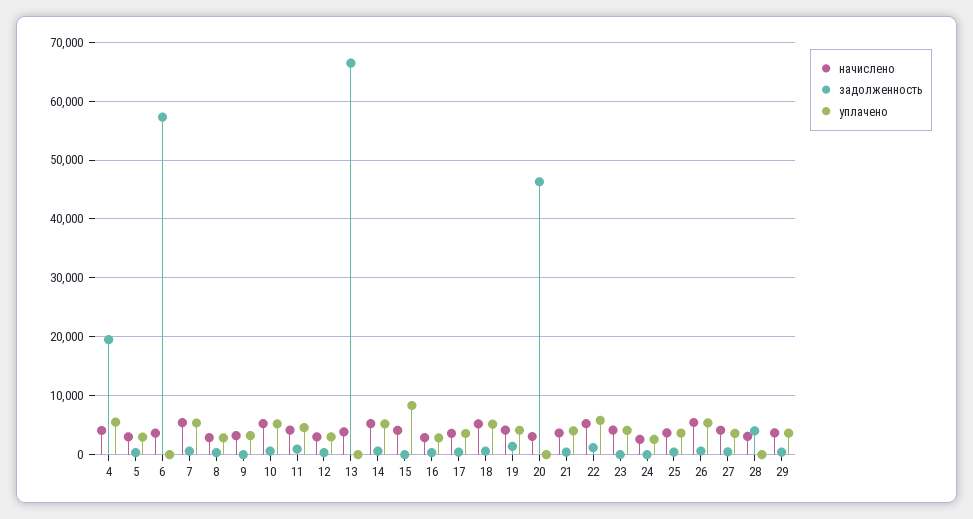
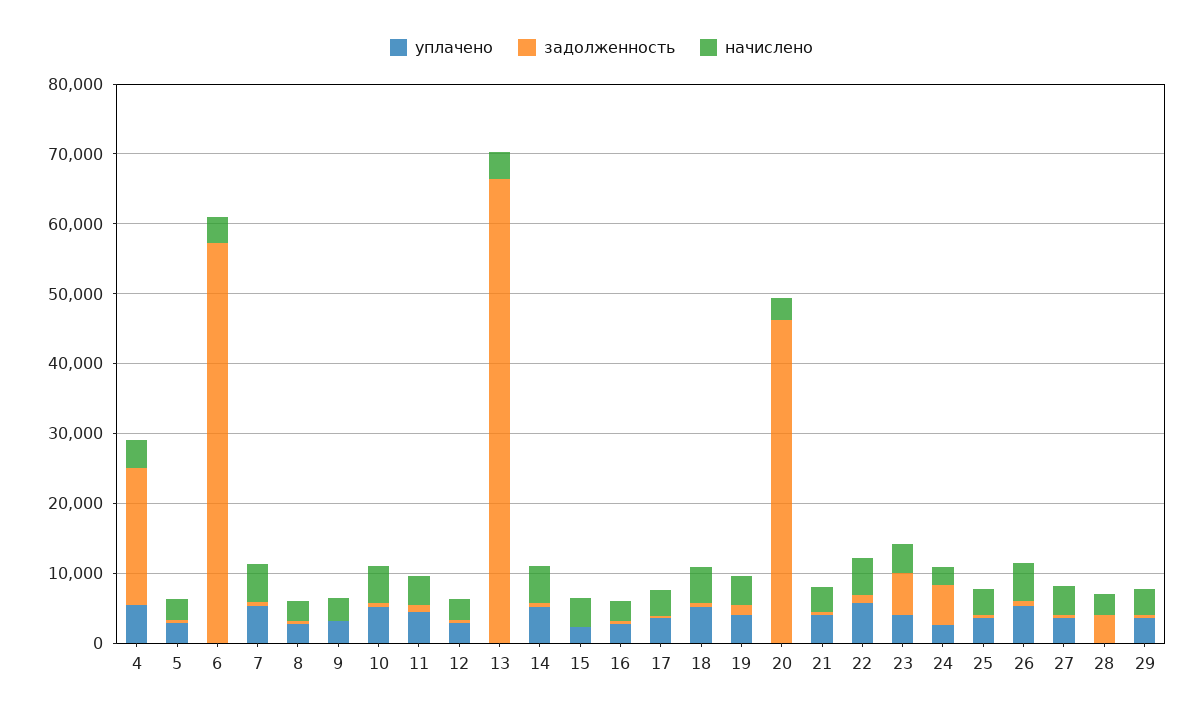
уплачено, 15: 8000 -> 2000
задолженность, 23: 0 -> 6000
задолженность, 24: 0 -> 6000

